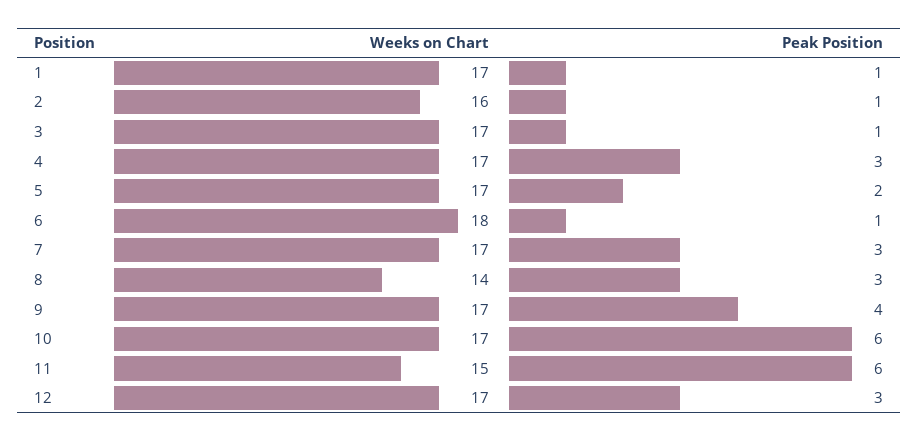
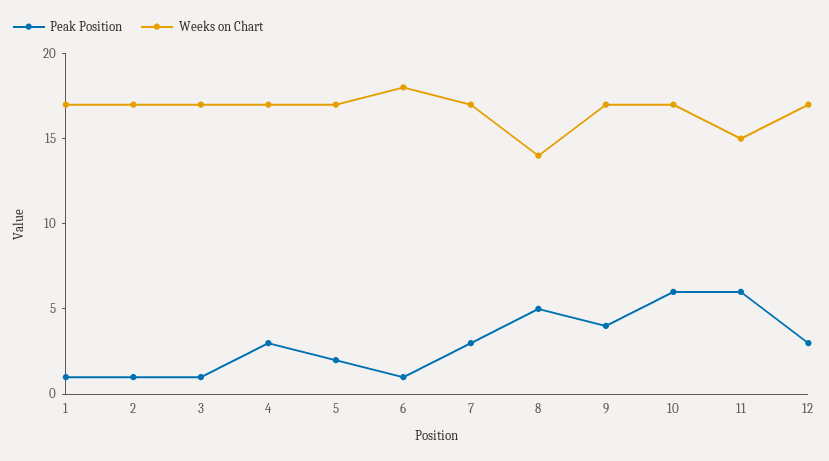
Weeks on Chart, 2: 16 -> 17
Peak Position, 8: 3 -> 5

